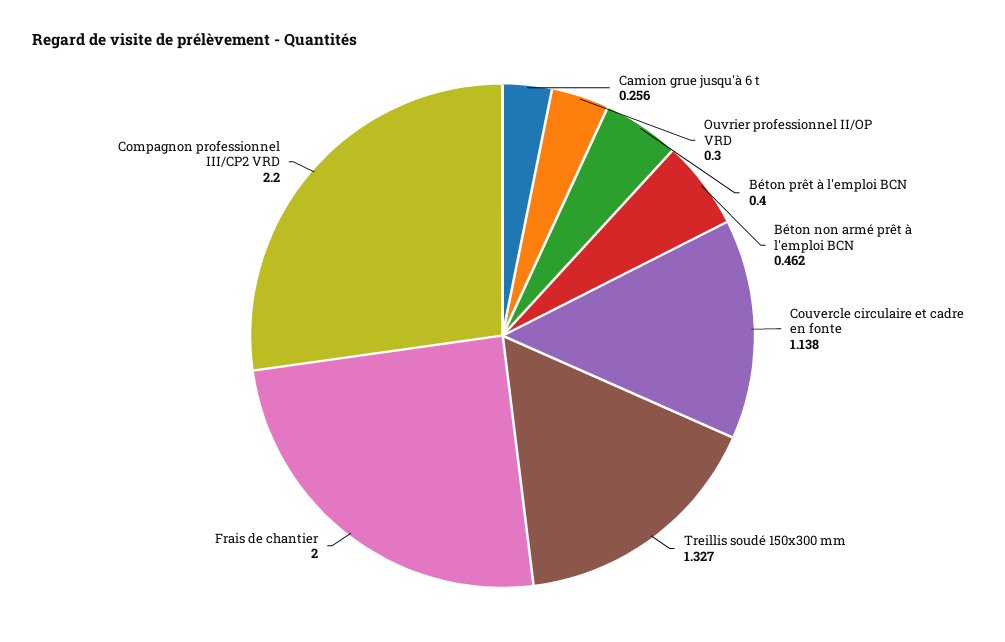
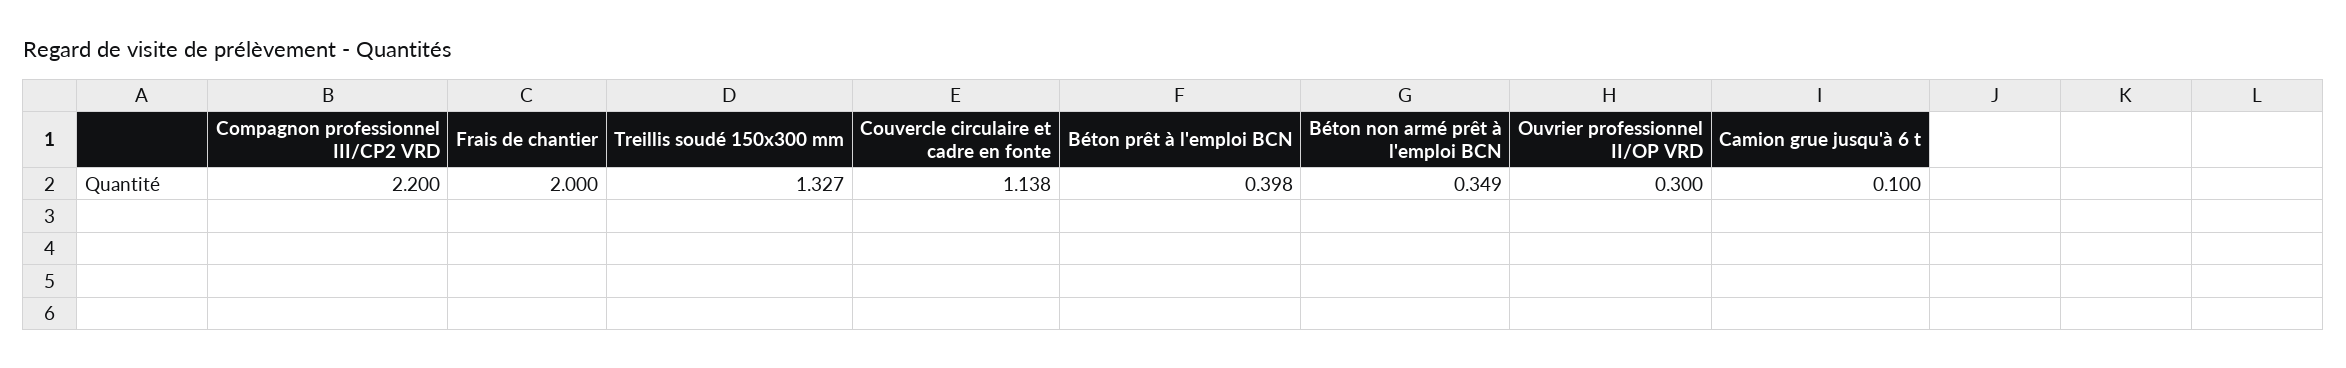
Camion grue jusqu'à 6 t: 0.256 -> 0.1
Béton prêt à l'emploi BCN: 0.4 -> 0.398
Béton non armé prêt à l'emploi BCN: 0.462 -> 0.349

